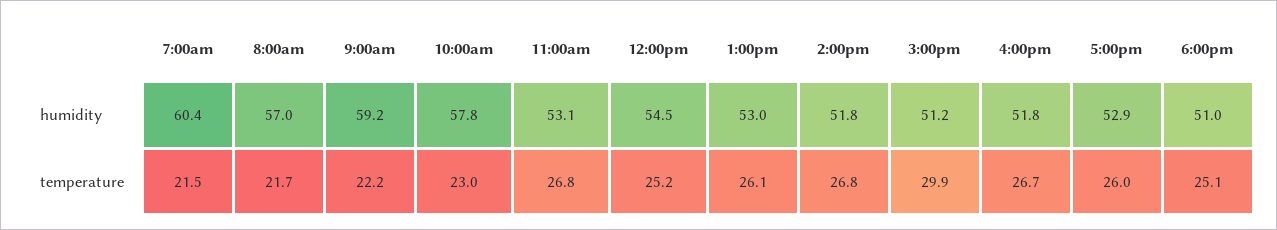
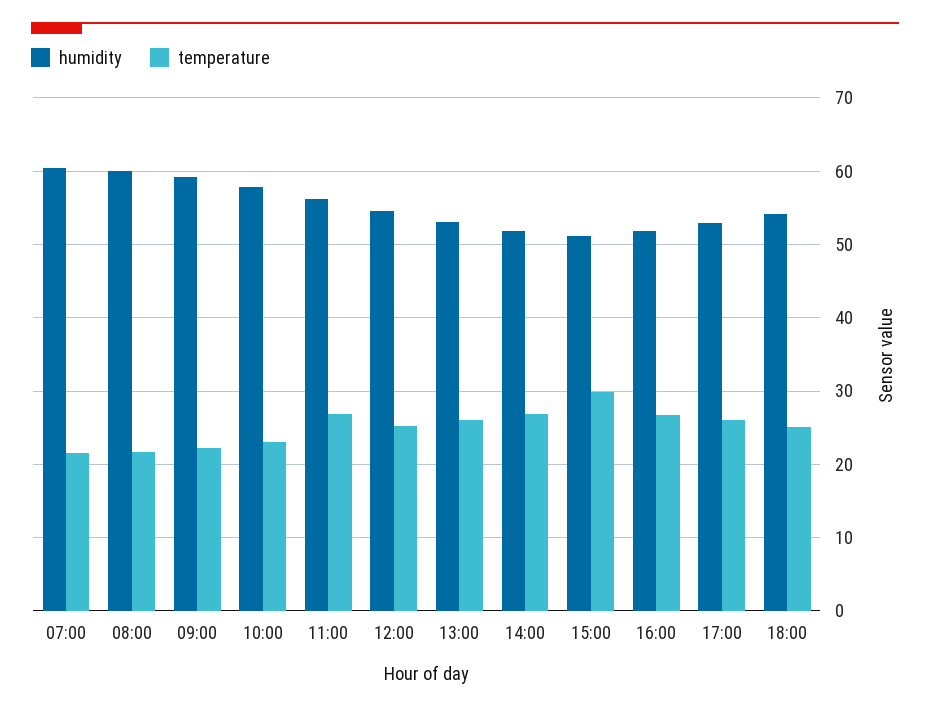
humidity, 8:00am: 57 -> 60
humidity, 11:00am: 53.1 -> 56
humidity, 6:00pm: 51 -> 54

